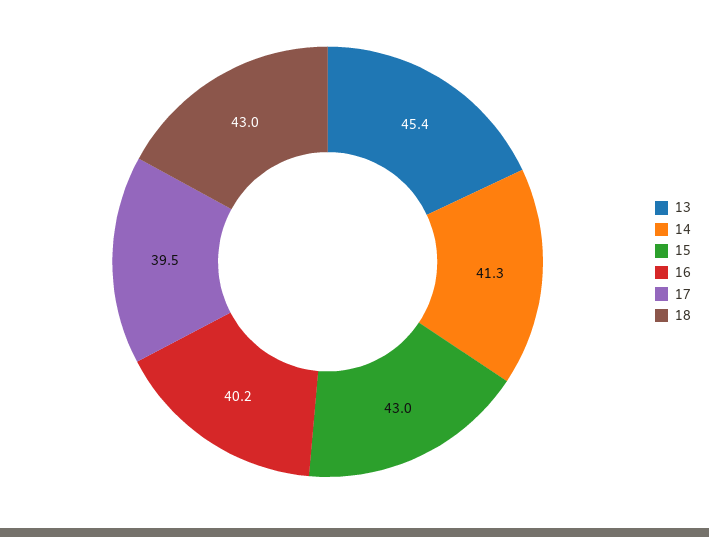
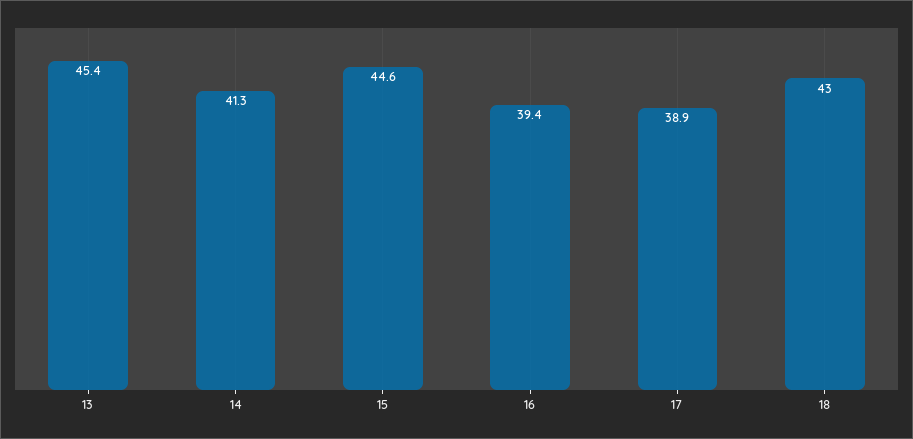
15: 43 -> 44.6
16: 40.2 -> 39.4
17: 39.5 -> 38.9

